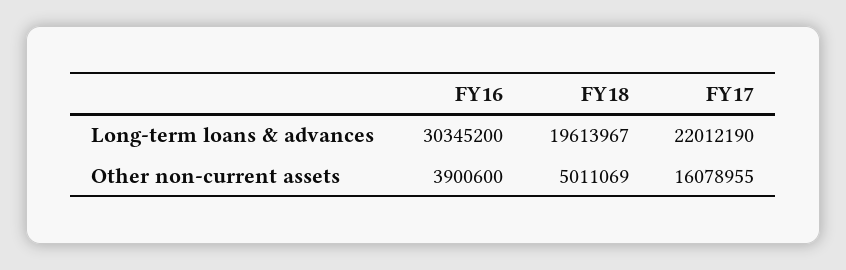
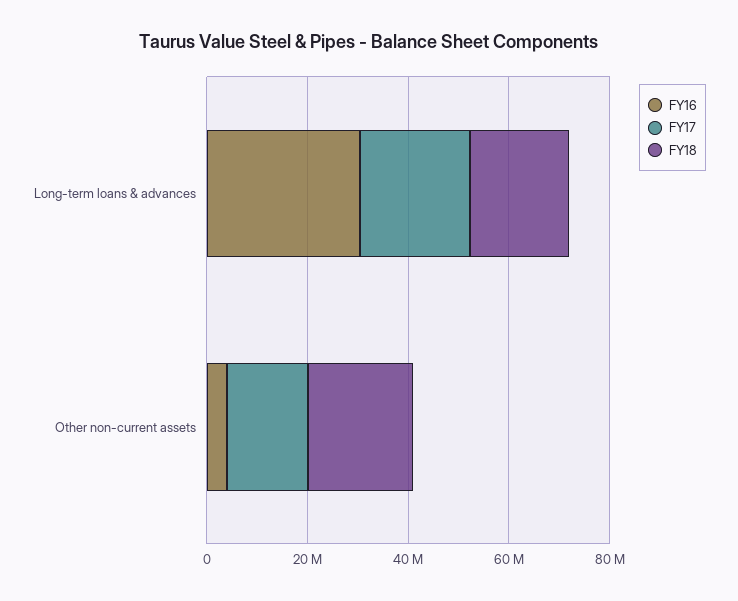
FY18, Other non-current assets: 5011069 -> 20000000

